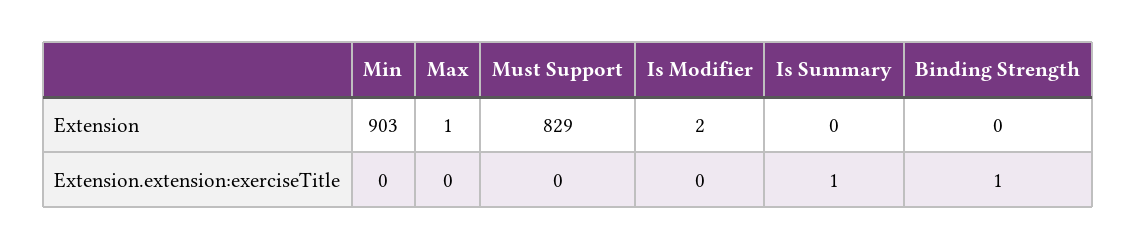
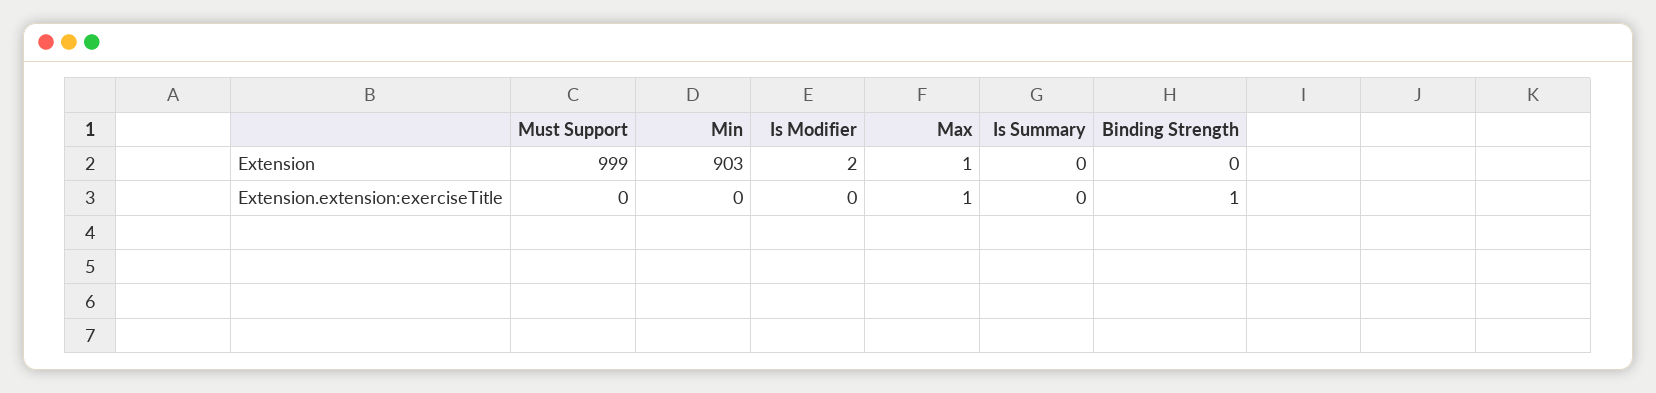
Must Support, Extension: 829 -> 999
Max, Extension.extension:exerciseTitle: 0 -> 1
Is Summary, Extension.extension:exerciseTitle: 1 -> 0

